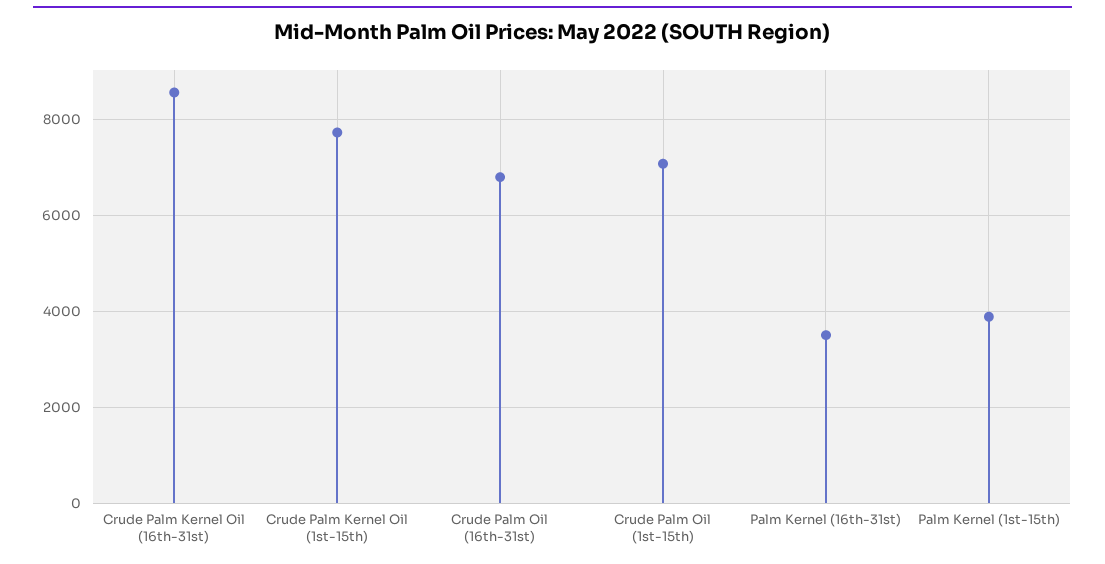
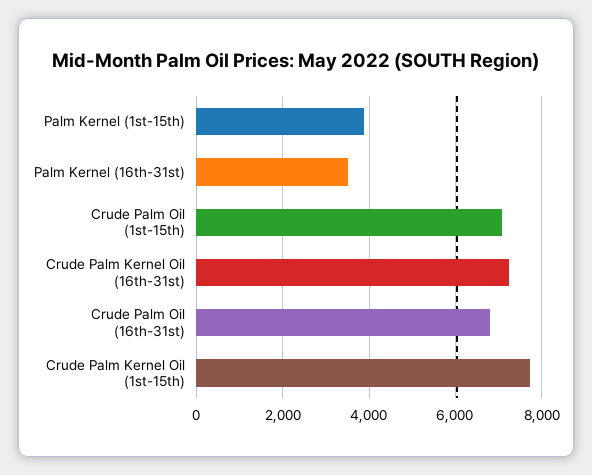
Crude Palm Kernel Oil (16th-31st): 8600 -> 7200

